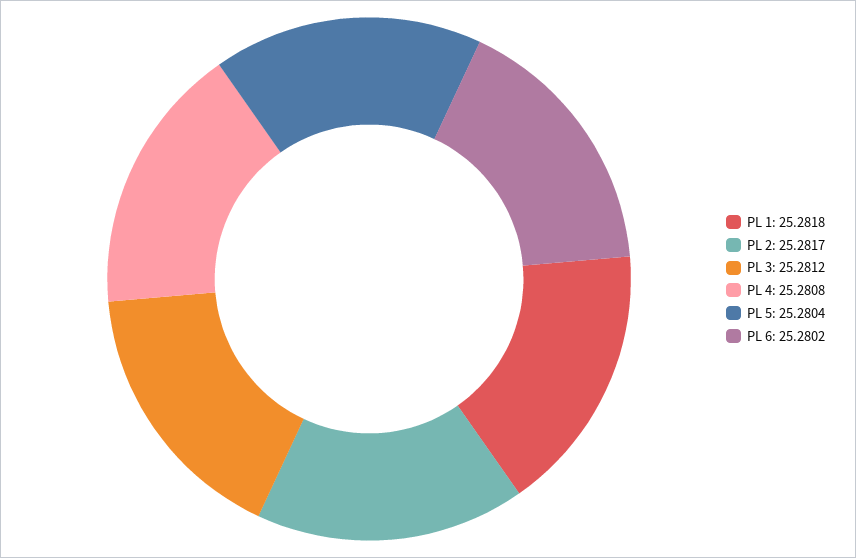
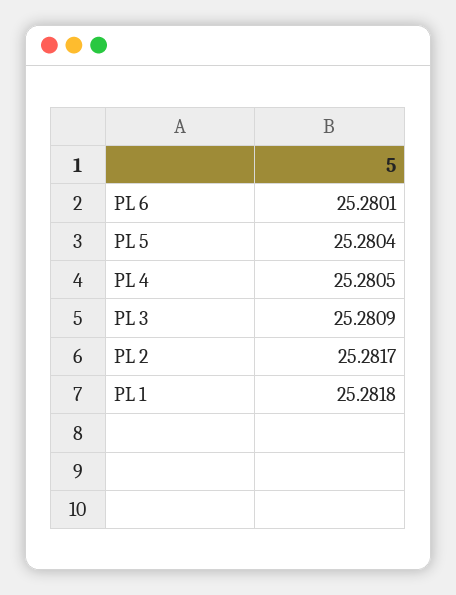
PL 3: 25.2812 -> 25.2809
PL 4: 25.2808 -> 25.2805
PL 6: 25.2802 -> 25.2801

